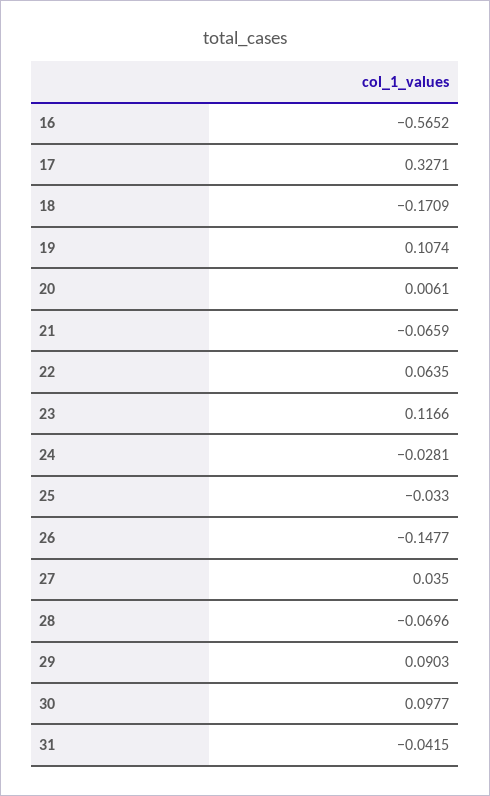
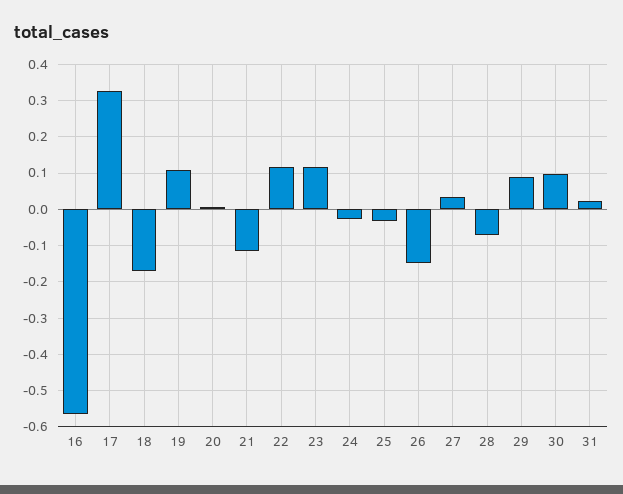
21: -0.0659 -> -0.12
22: 0.0635 -> 0.12
31: -0.0415 -> 0.02

